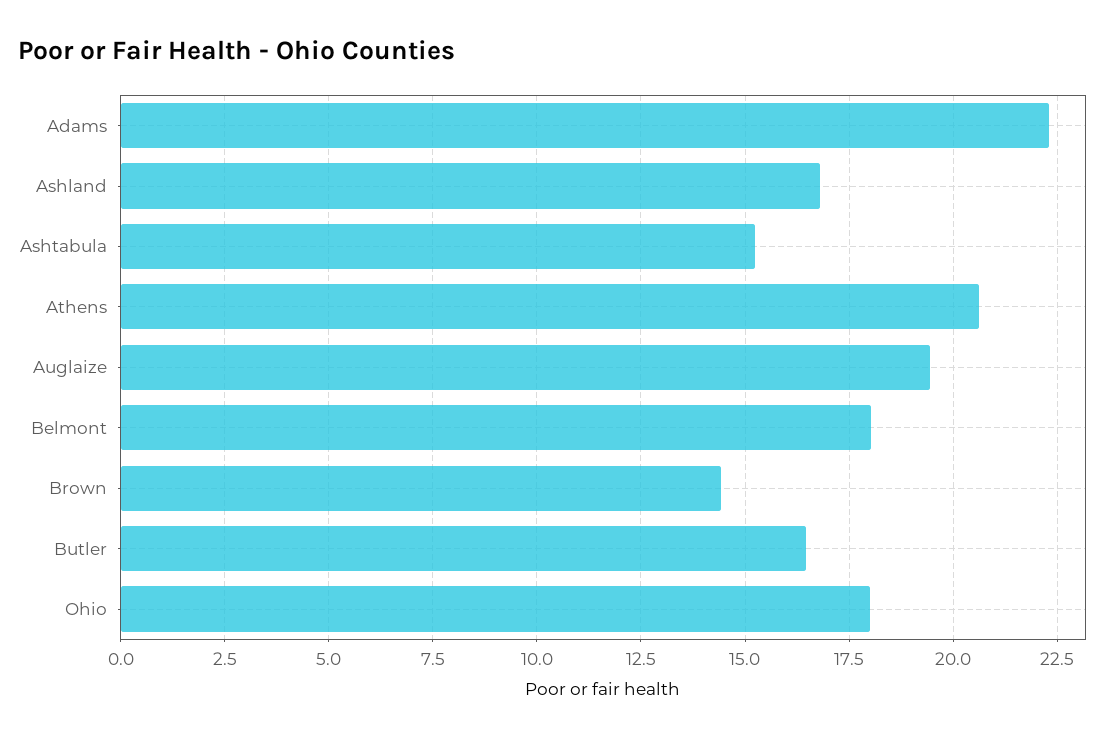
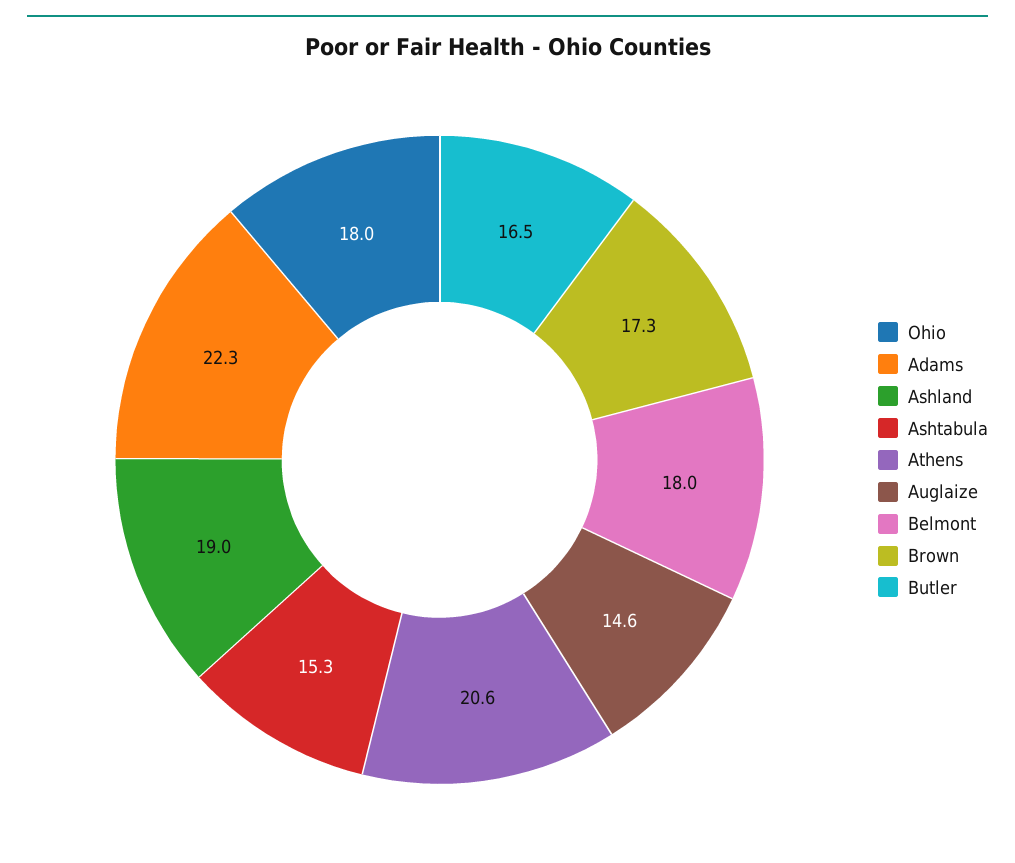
Ashland: 16.75 -> 19
Auglaize: 19.5 -> 14.6
Brown: 14.5 -> 17.3

